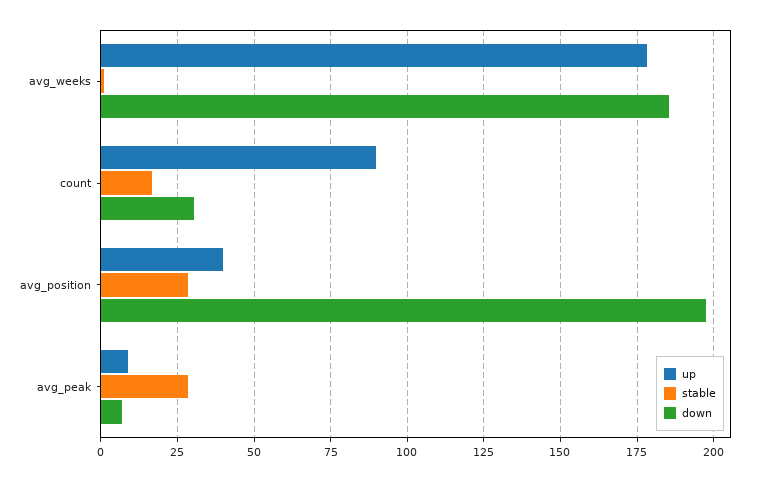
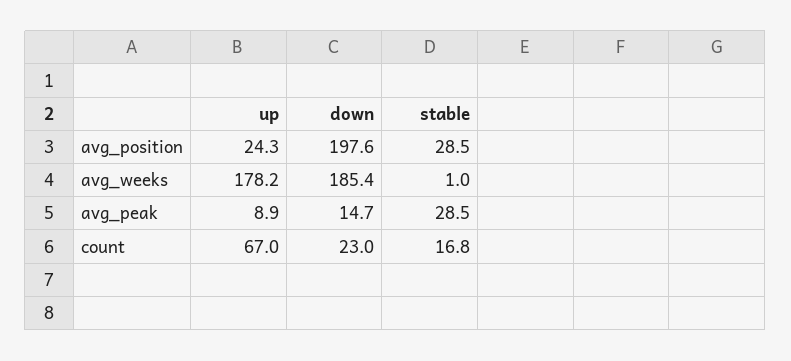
up, count: 90 -> 67
down, count: 30 -> 23
up, avg_position: 40 -> 24.3
down, avg_peak: 7.5 -> 14.7

